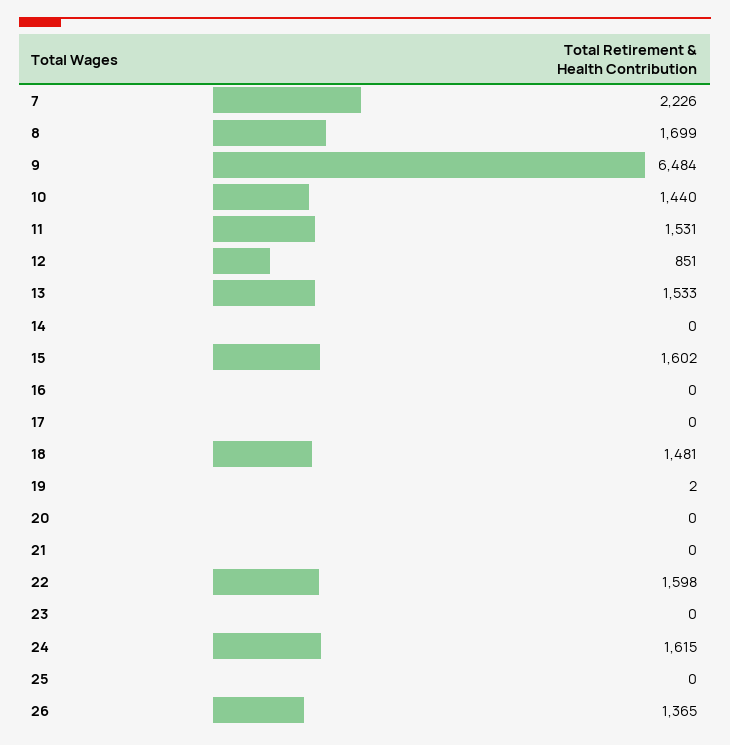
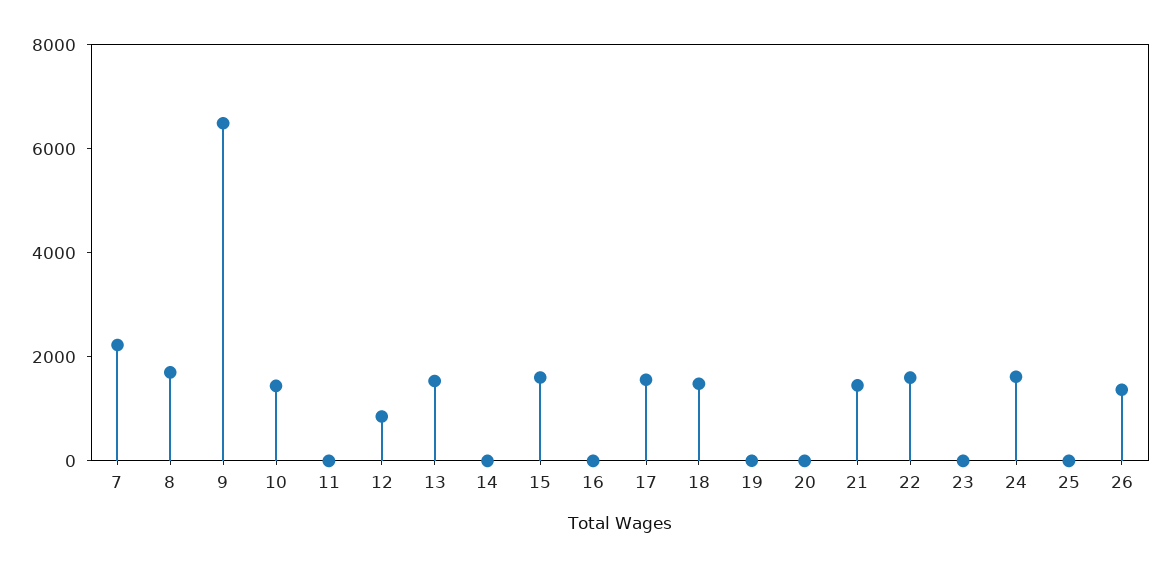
11: 1531 -> 0
17: 0 -> 1500
21: 0 -> 1500

